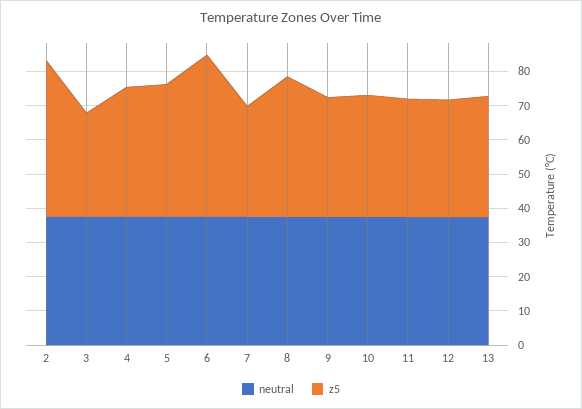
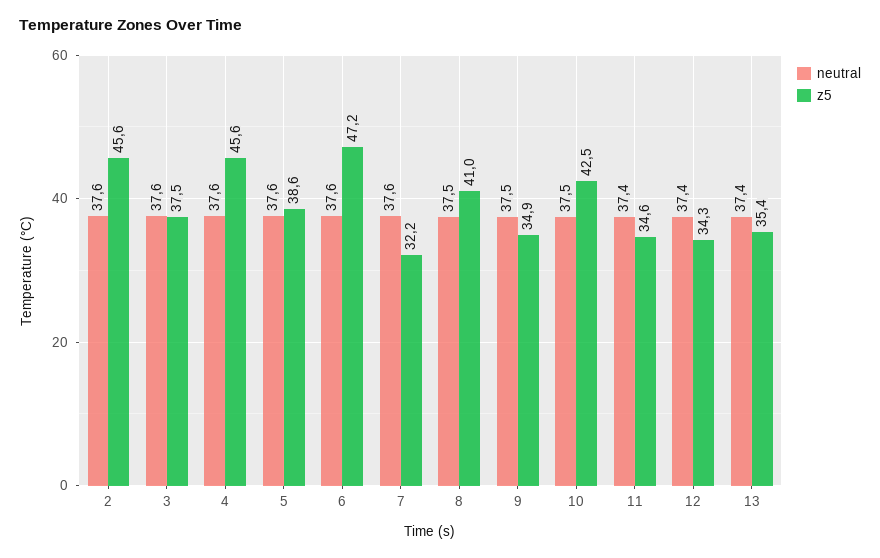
z5, 3: 30 -> 37.5
z5, 4: 37.5 -> 45.6
z5, 10: 35 -> 42.5

